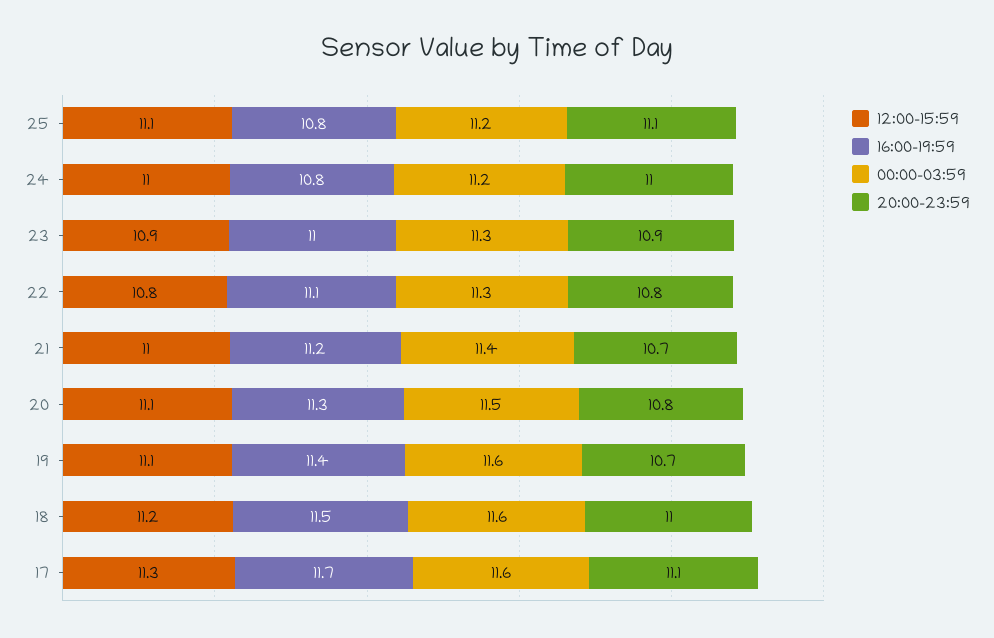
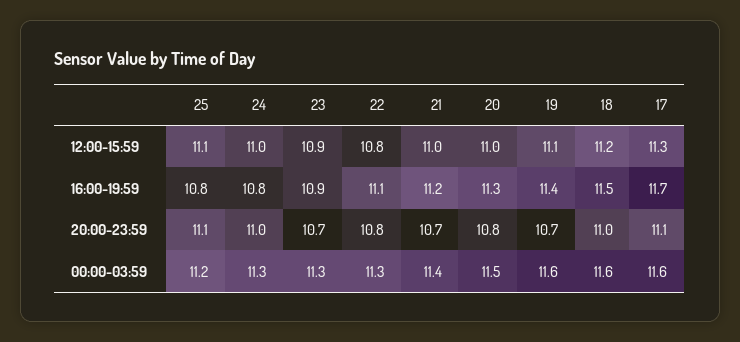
00:00-03:59, 24: 11.2 -> 11.3
16:00-19:59, 23: 11 -> 10.9
20:00-23:59, 23: 10.9 -> 10.7
12:00-15:59, 20: 11.1 -> 11

